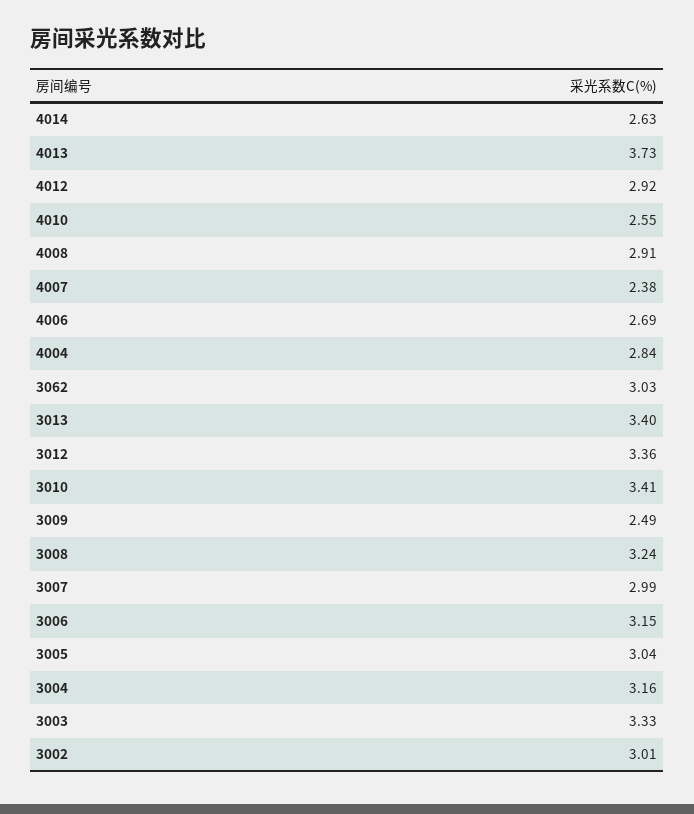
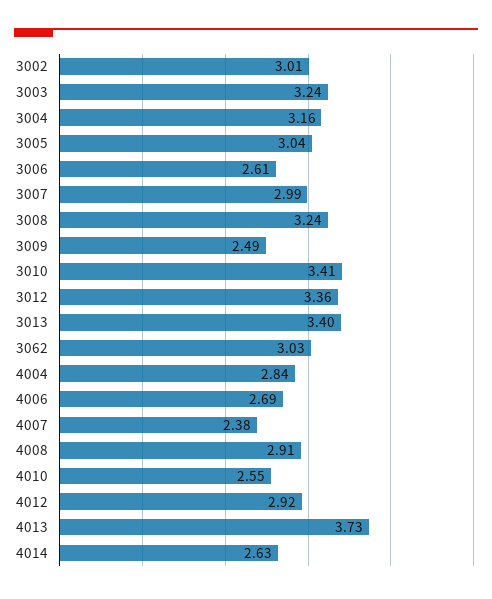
3006: 3.15 -> 2.61
3003: 3.33 -> 3.24

